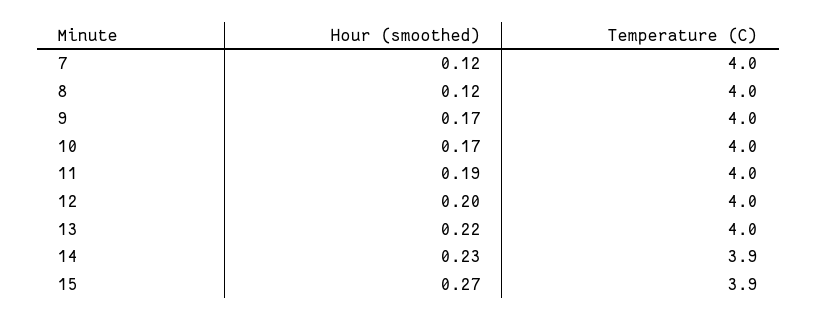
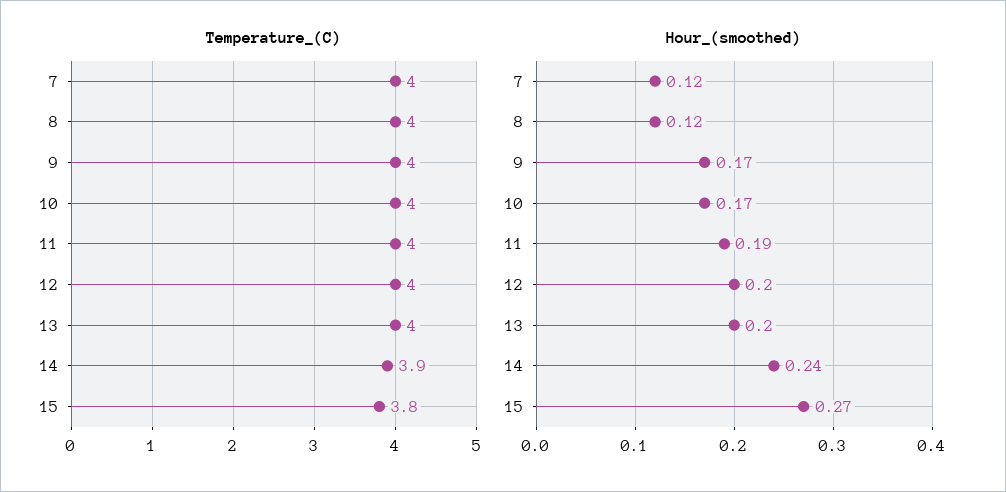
Hour (smoothed), 13: 0.22 -> 0.2
Hour (smoothed), 14: 0.23 -> 0.24
Temperature (C), 15: 3.9 -> 3.8

